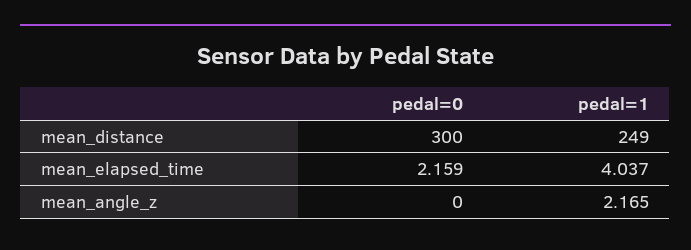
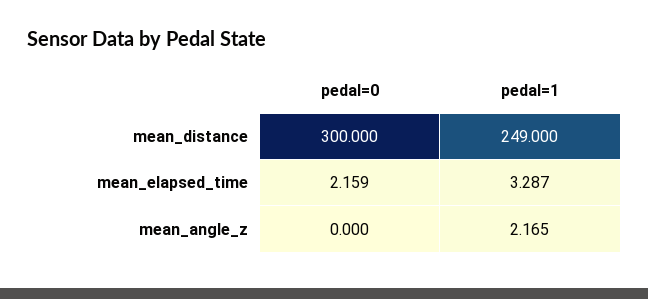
pedal=1, mean_elapsed_time: 4.037 -> 3.287

